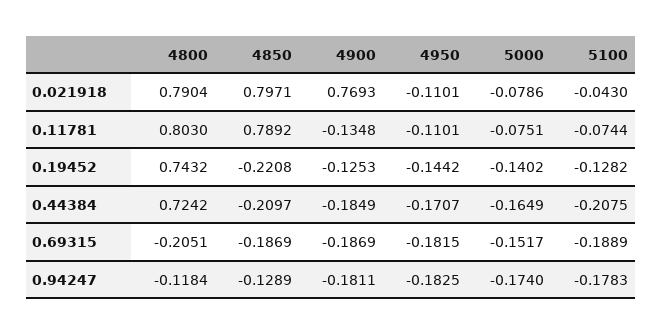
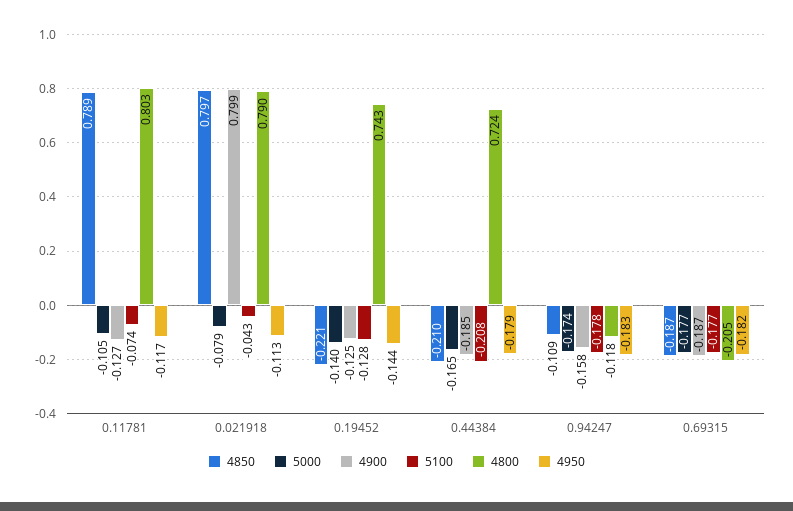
4900, 0.021918: 0.7693 -> 0.799
4950, 0.021918: -0.1101 -> -0.113
4900, 0.11781: -0.1348 -> -0.127
4950, 0.11781: -0.1101 -> -0.117
5000, 0.11781: -0.0751 -> -0.105
4950, 0.44384: -0.1707 -> -0.179
5000, 0.69315: -0.1517 -> -0.177
5100, 0.69315: -0.1889 -> -0.177
4850, 0.94247: -0.1289 -> -0.109
4900, 0.94247: -0.1811 -> -0.158

